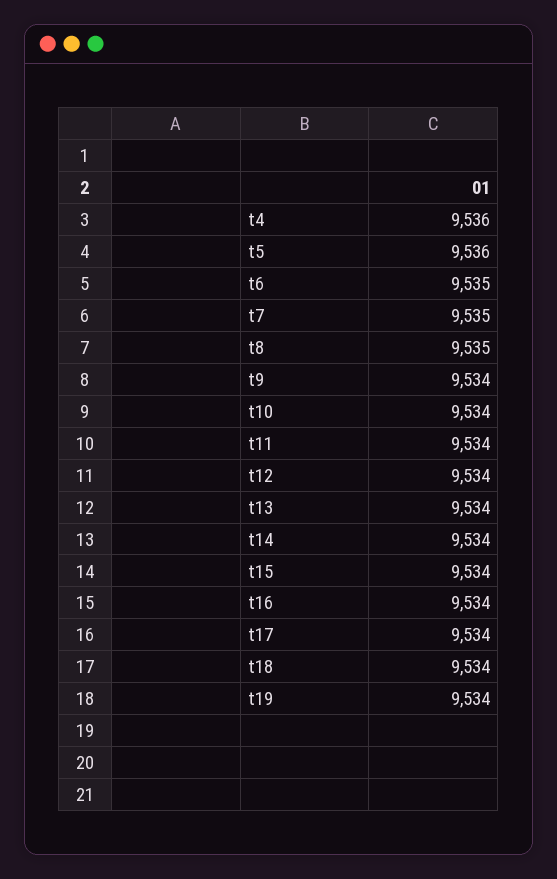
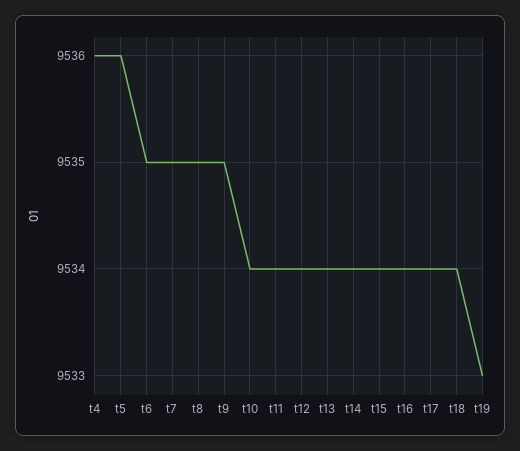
t9: 9534 -> 9535
t19: 9534 -> 9533

